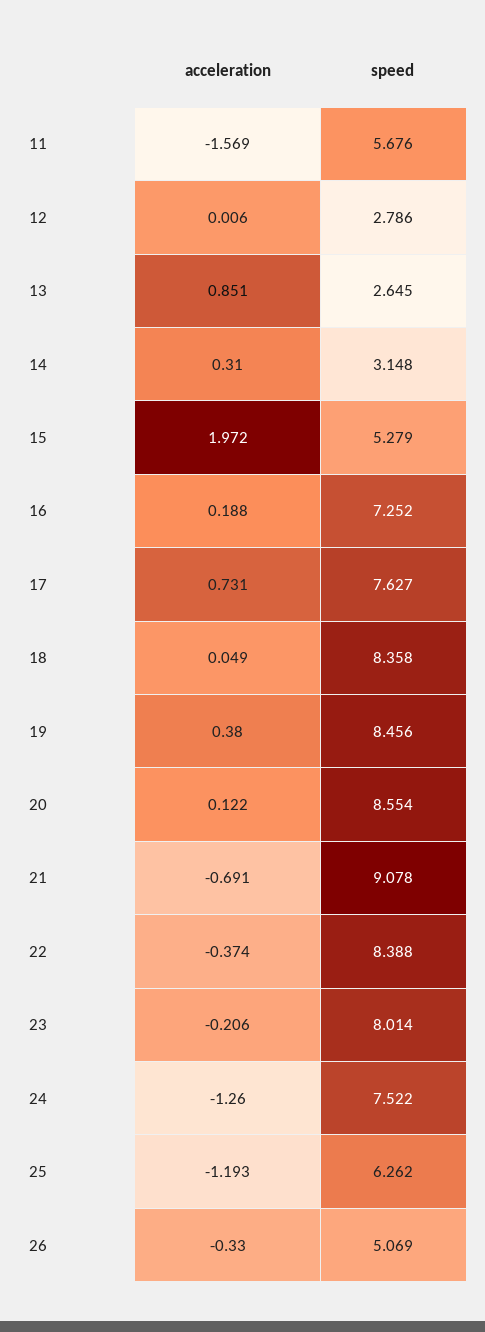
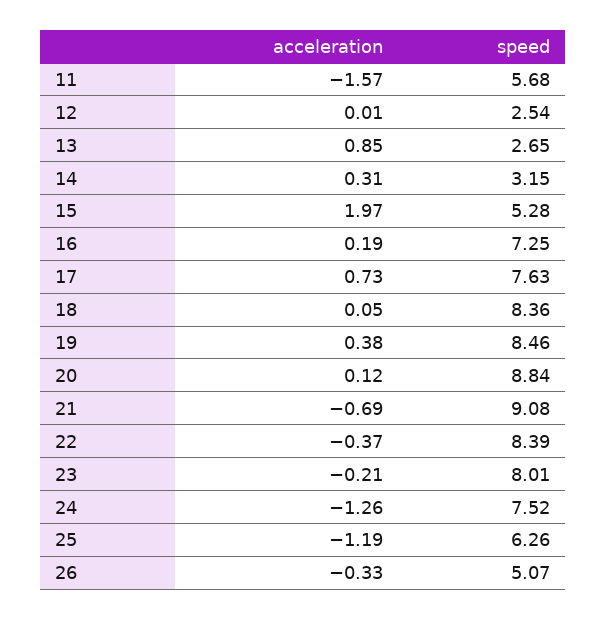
speed, 12: 2.786 -> 2.54
speed, 20: 8.554 -> 8.84

